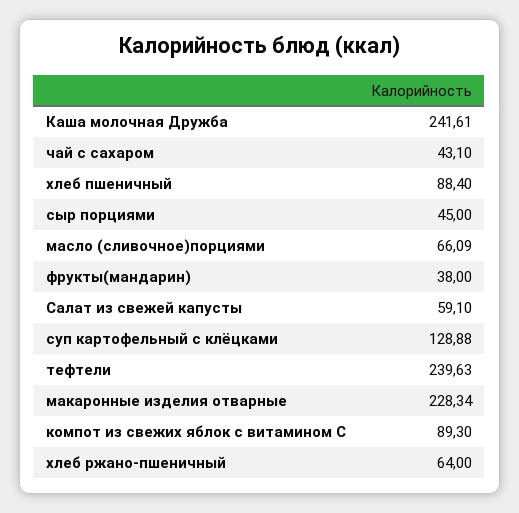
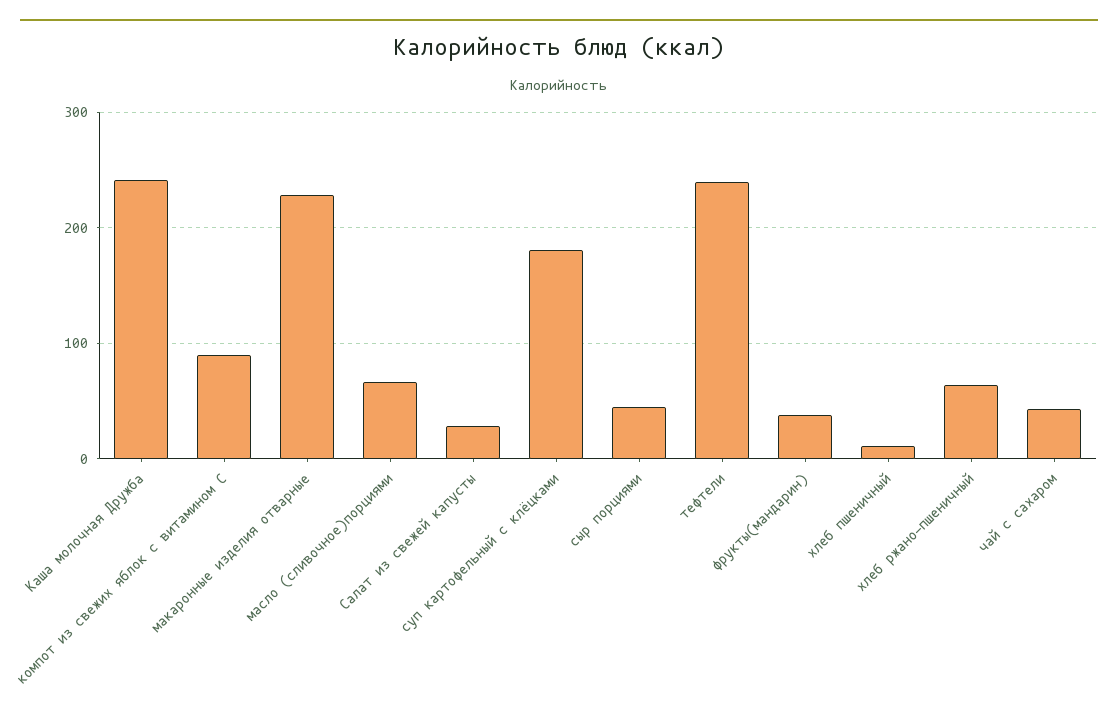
хлеб пшеничный: 88.4 -> 10
Салат из свежей капусты: 59.1 -> 30
суп картофельный с клёцками: 128.88 -> 180

